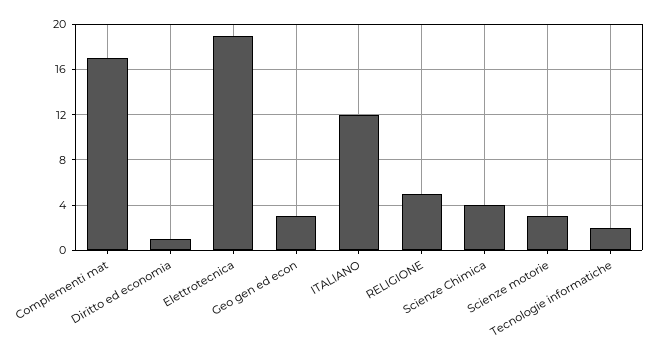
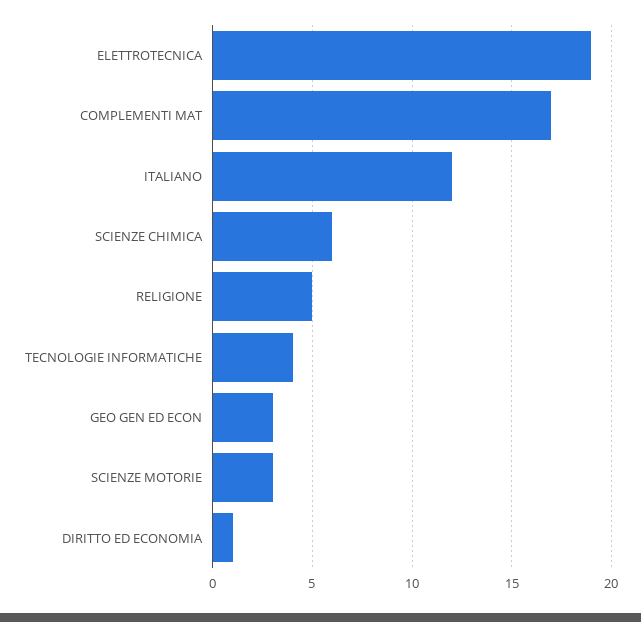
Scienze Chimica: 4 -> 6
Tecnologie informatiche: 2 -> 4

